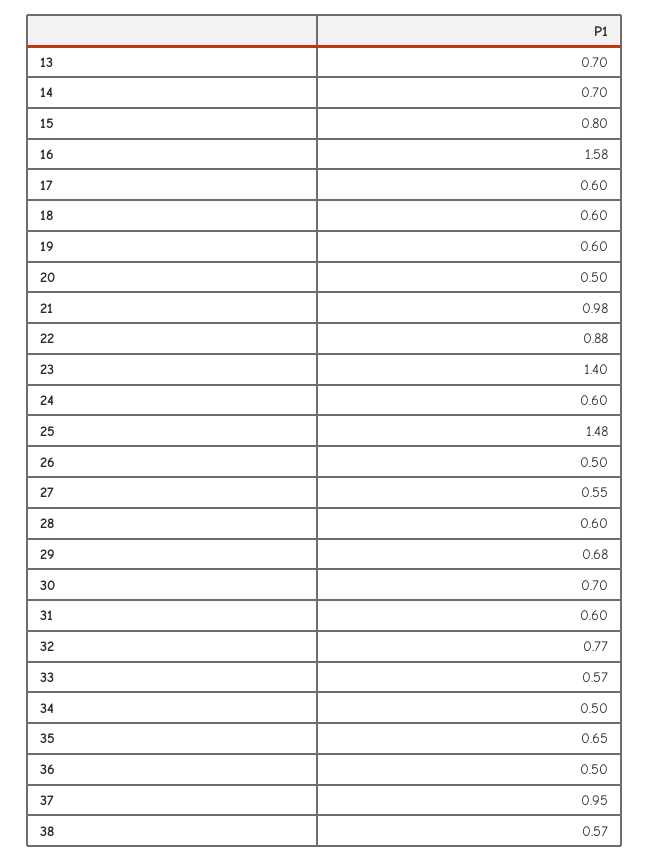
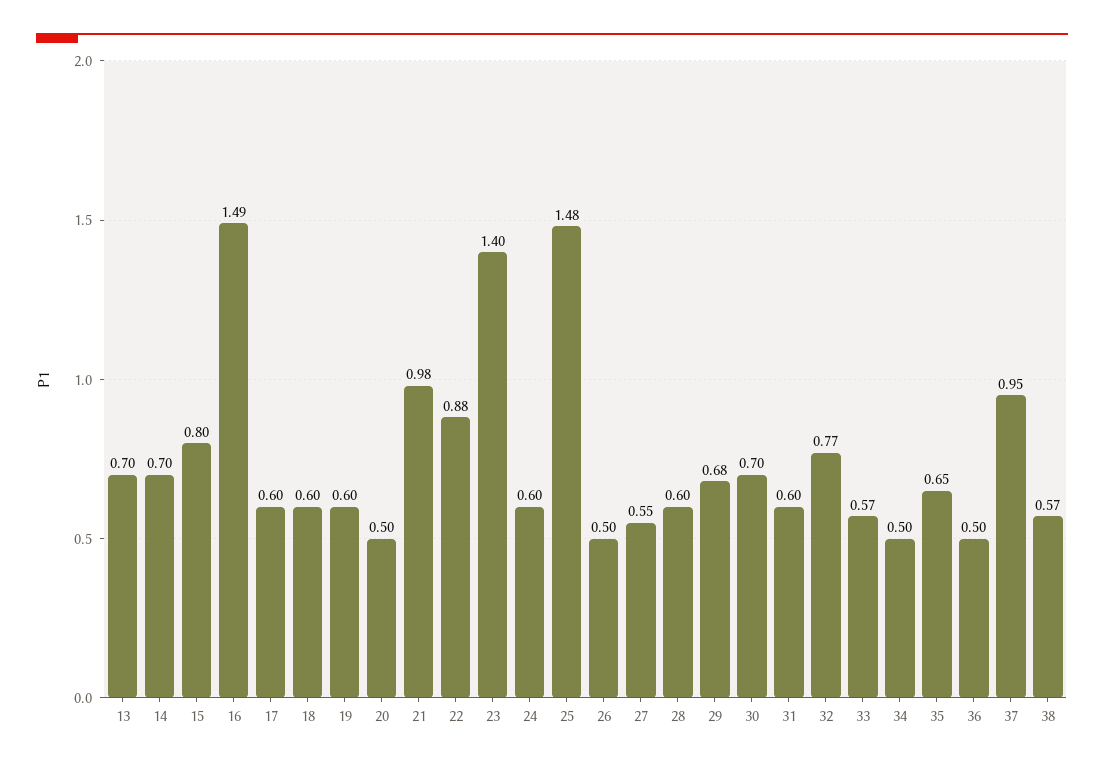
16: 1.58 -> 1.49

